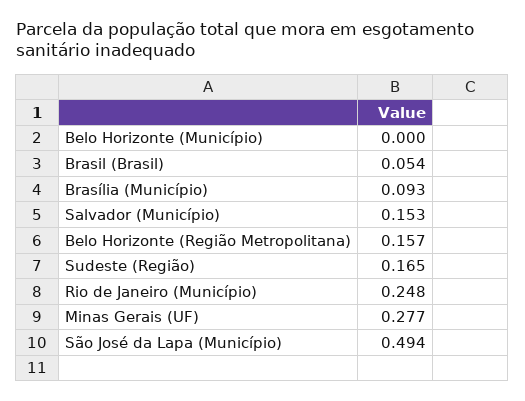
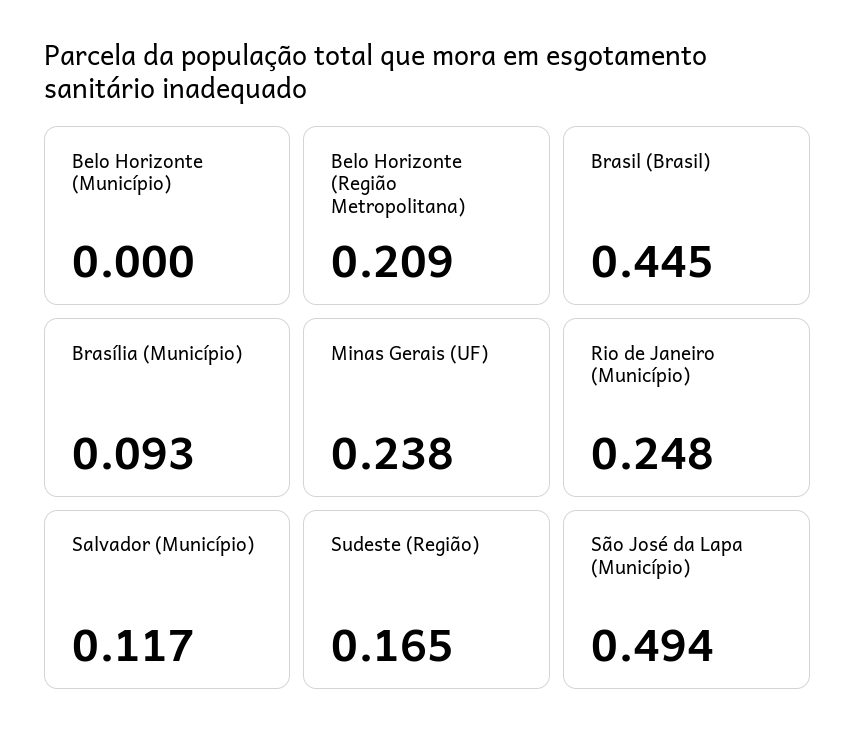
Brasil (Brasil): 0.054 -> 0.445
Salvador (Município): 0.153 -> 0.117
Belo Horizonte (Região Metropolitana): 0.157 -> 0.209
Minas Gerais (UF): 0.277 -> 0.238

